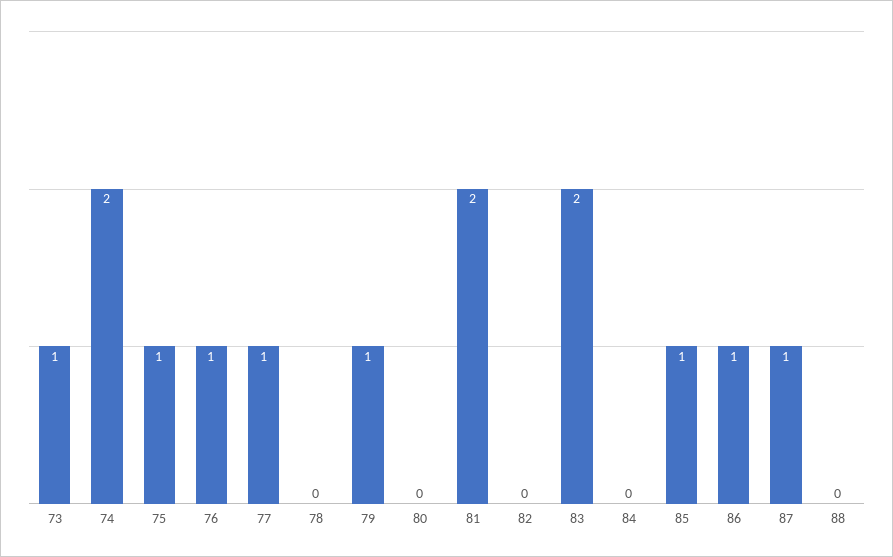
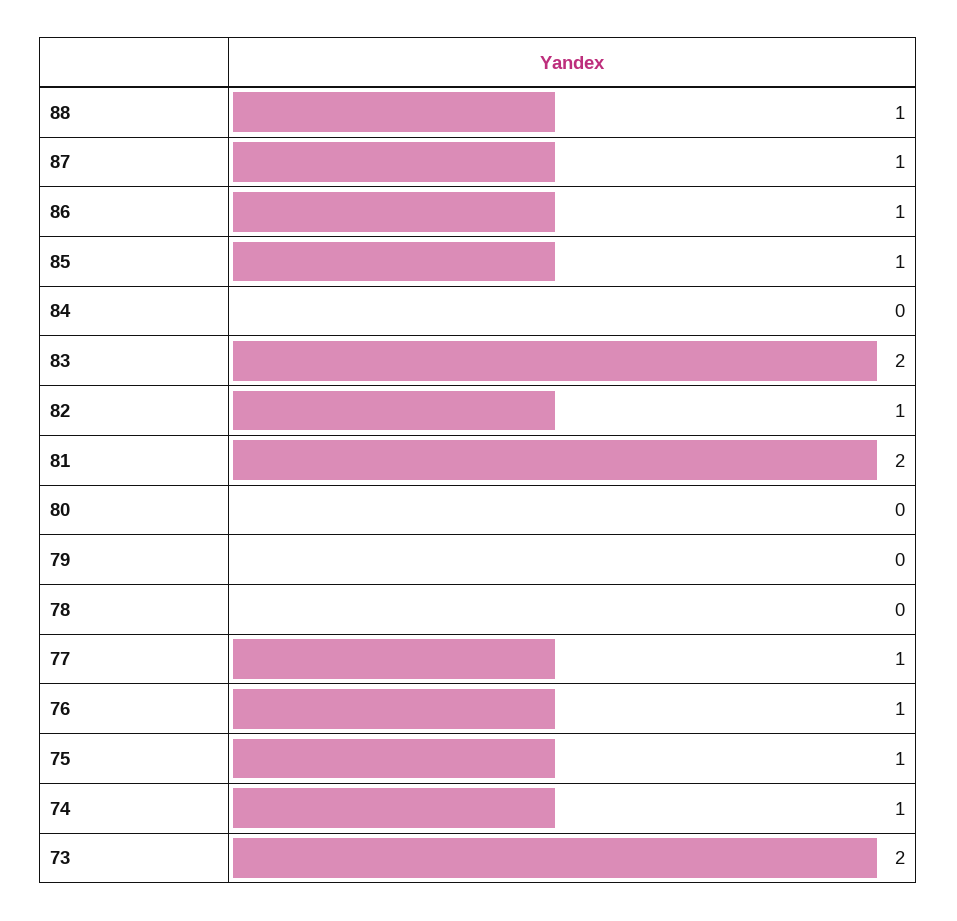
73: 1 -> 2
74: 2 -> 1
79: 1 -> 0
82: 0 -> 1
88: 0 -> 1

